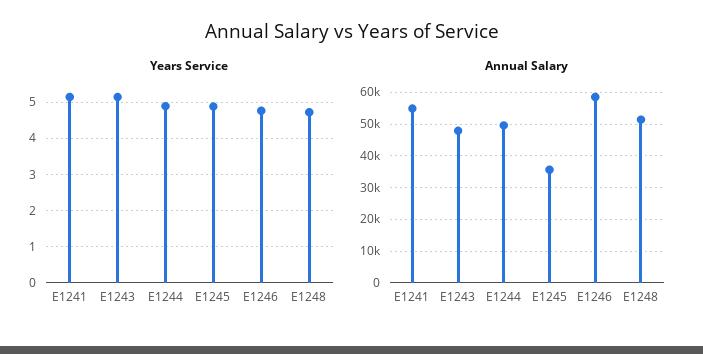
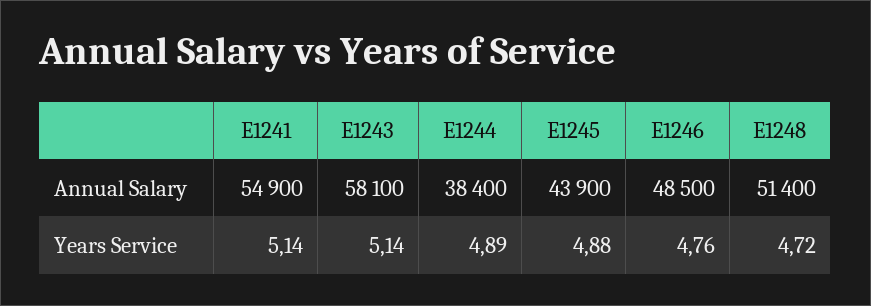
Annual Salary, E1243: 48000 -> 58100
Annual Salary, E1244: 50000 -> 38400
Annual Salary, E1245: 36000 -> 43900
Annual Salary, E1246: 58000 -> 48500

